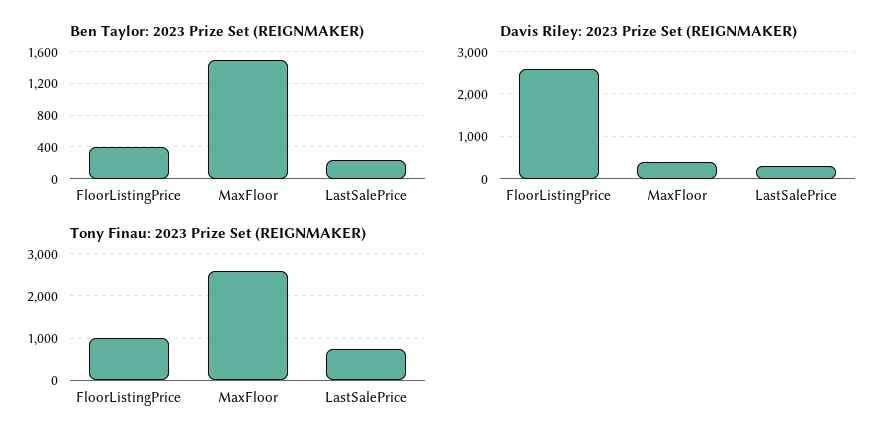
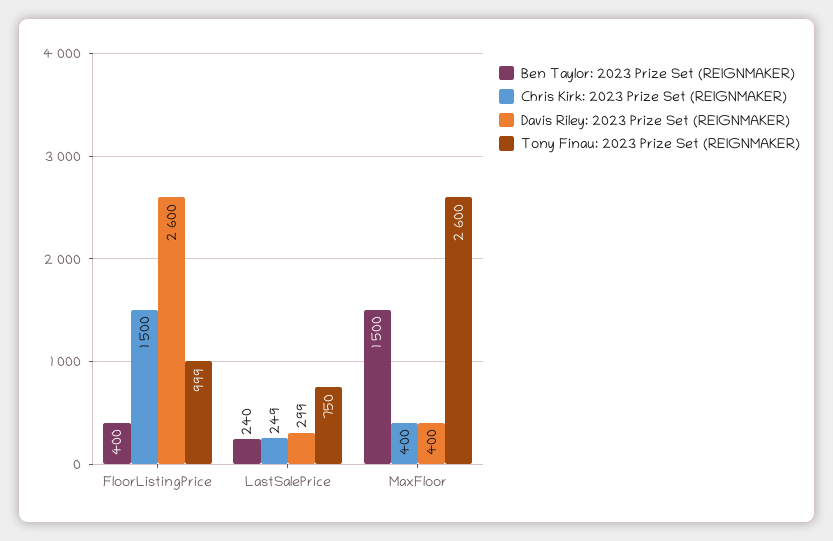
Chris Kirk: 2023 Prize Set (REIGNMAKER), FloorListingPrice: none -> 1500
Chris Kirk: 2023 Prize Set (REIGNMAKER), LastSalePrice: none -> 249
Chris Kirk: 2023 Prize Set (REIGNMAKER), MaxFloor: none -> 400

